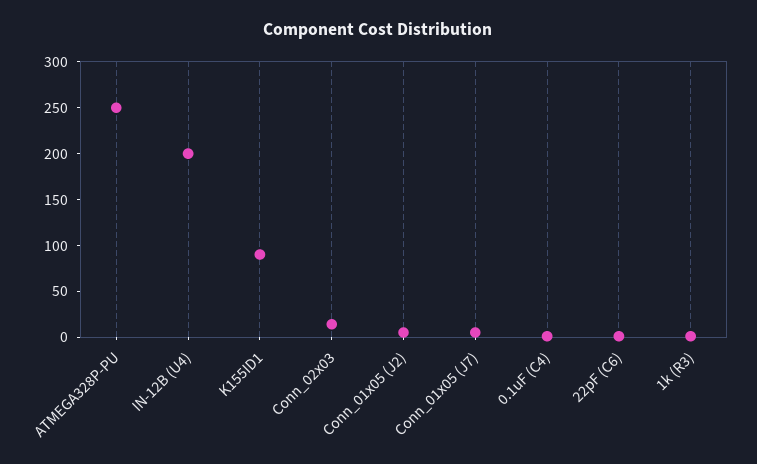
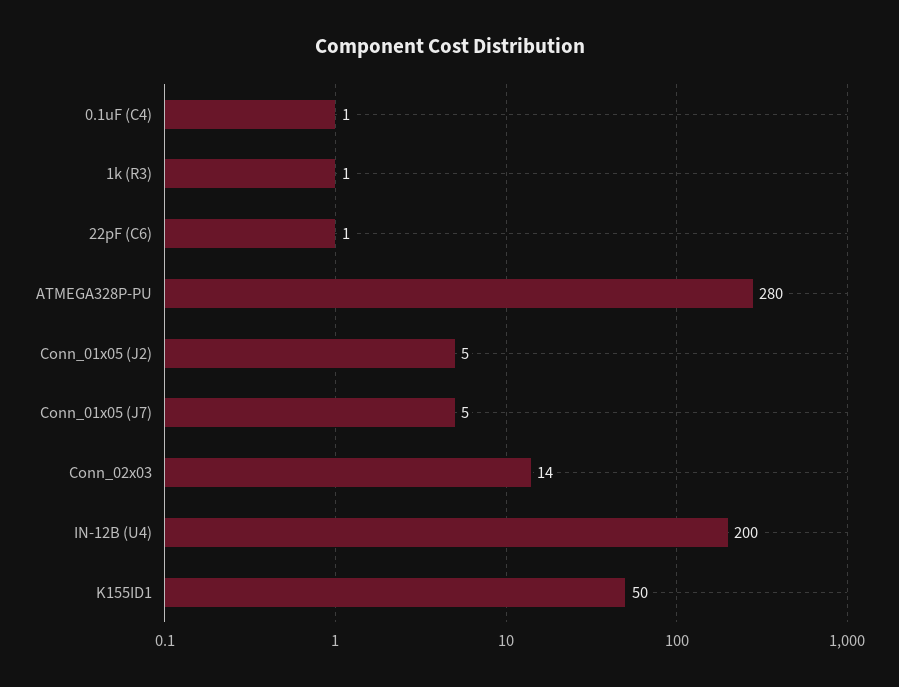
ATMEGA328P-PU: 250 -> 280
K155ID1: 90 -> 50

